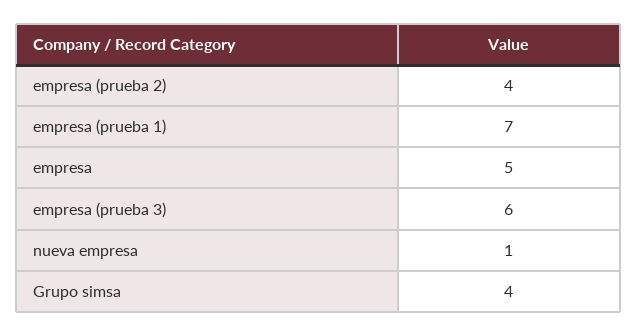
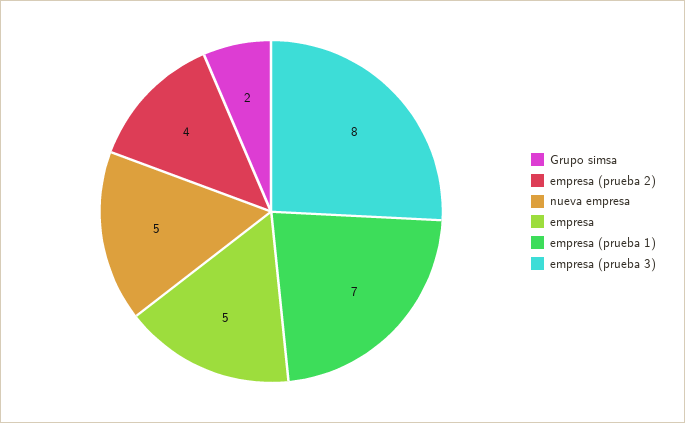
empresa (prueba 3): 6 -> 8
nueva empresa: 1 -> 5
Grupo simsa: 4 -> 2

